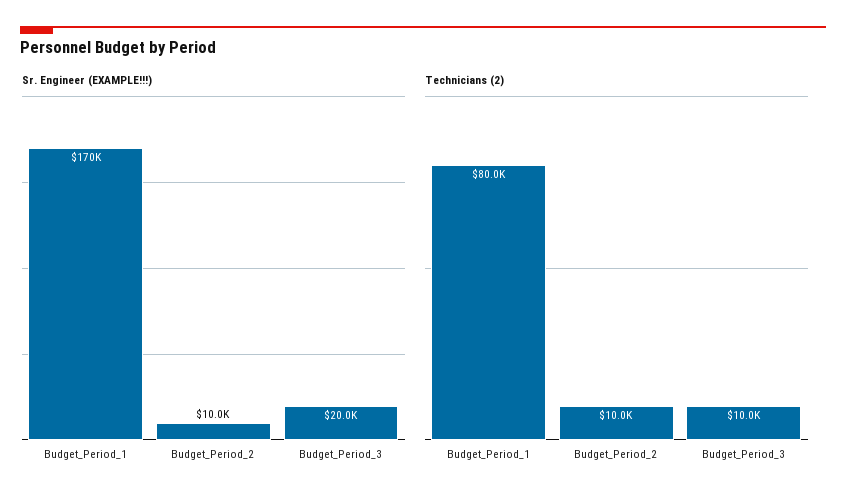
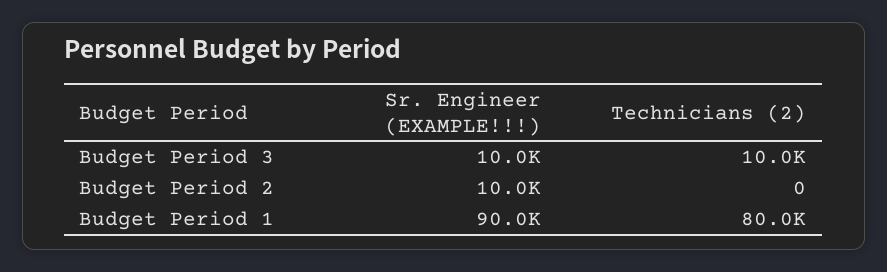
Sr. Engineer (EXAMPLE!!!), Budget_Period_1: 170000 -> 90000
Sr. Engineer (EXAMPLE!!!), Budget_Period_3: 20000 -> 10000
Technicians (2), Budget_Period_2: 10000 -> 0

